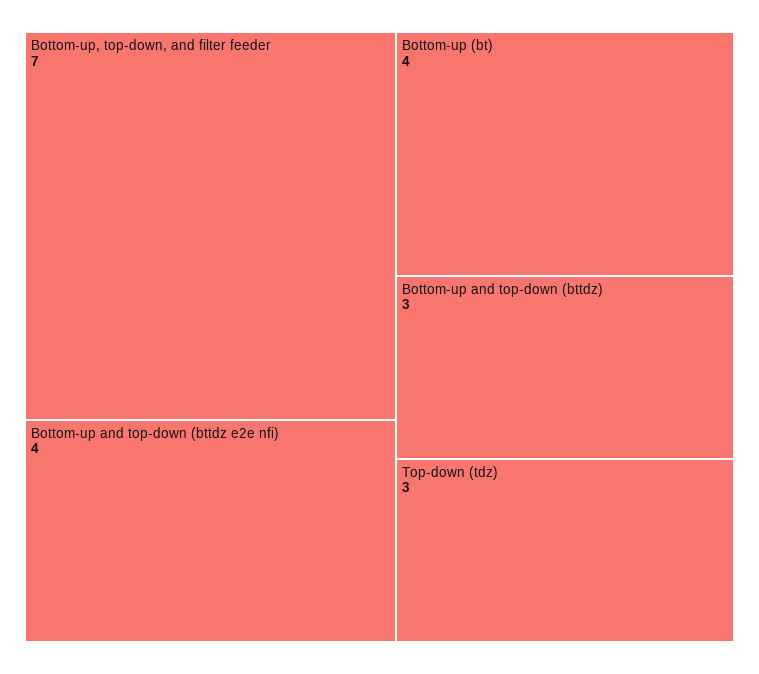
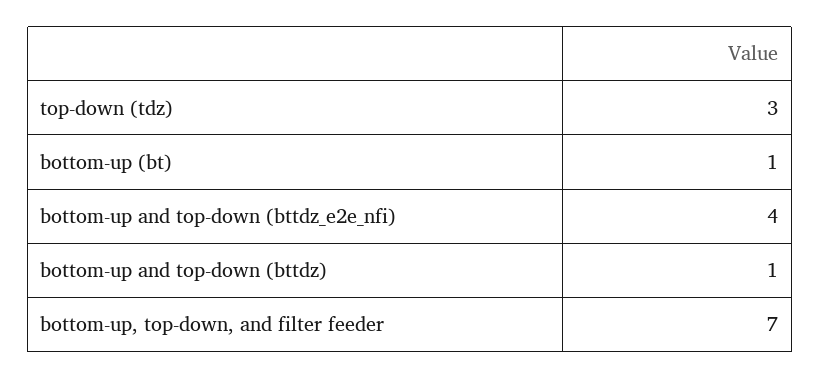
Bottom-up (bt): 4 -> 1
Bottom-up and top-down (bttdz): 3 -> 1

